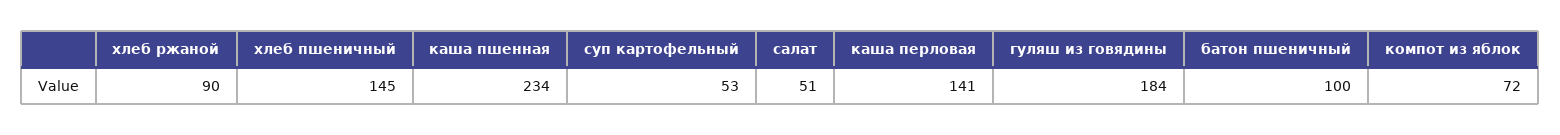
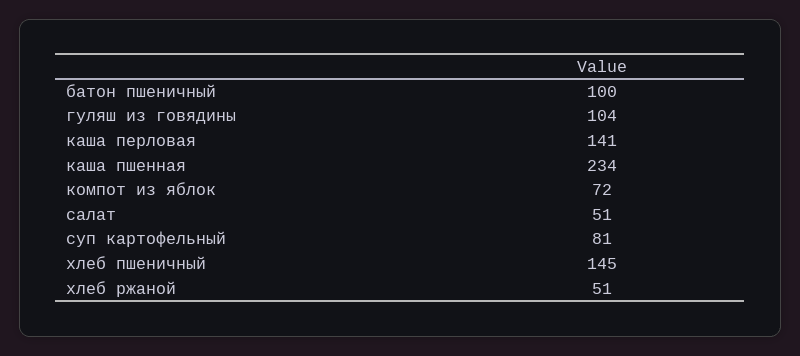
хлеб ржаной: 90 -> 51
суп картофельный: 53 -> 81
гуляш из говядины: 184 -> 104

